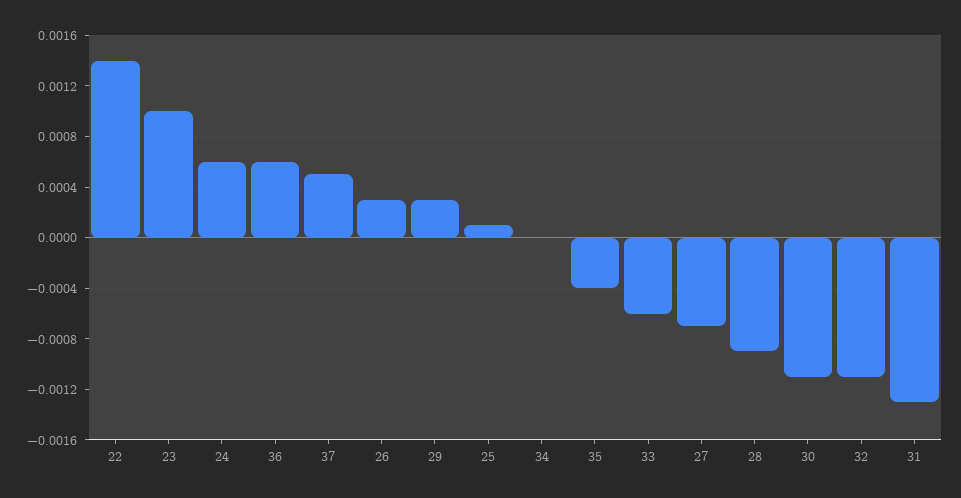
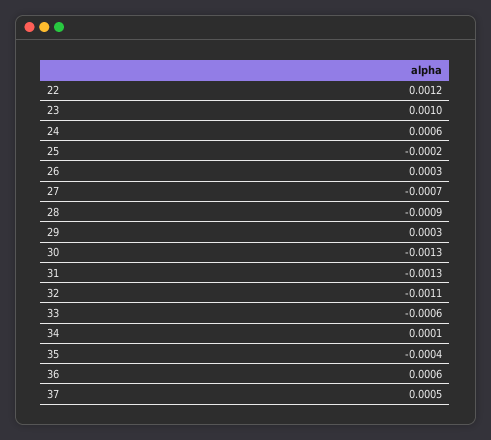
22: 0.0014 -> 0.0012
25: 0.0001 -> -0.0002
34: 0 -> 0.0001
30: -0.0011 -> -0.0013

